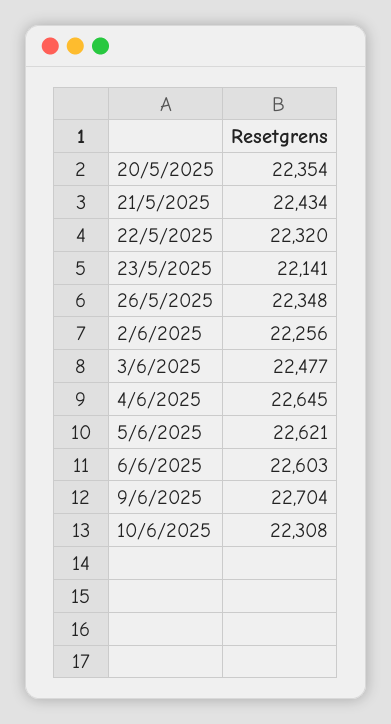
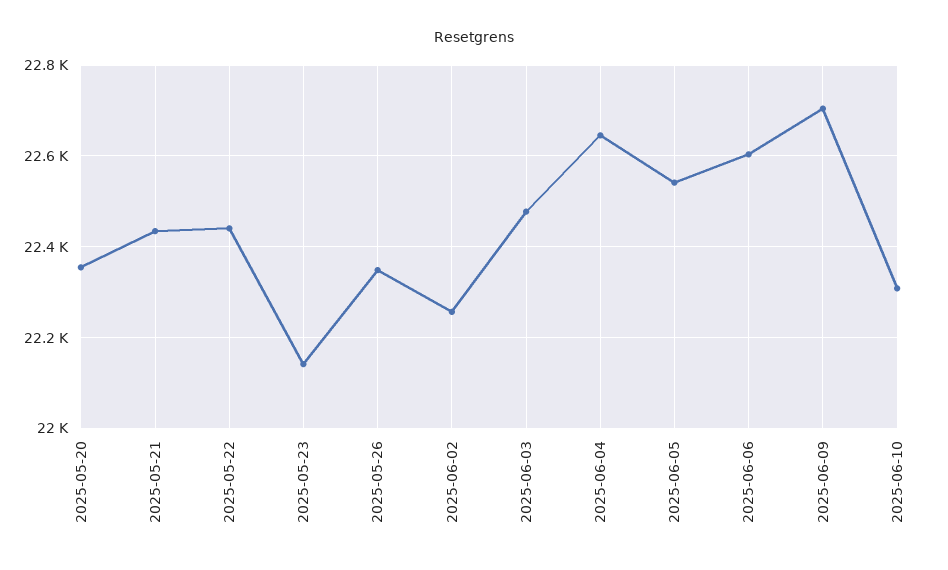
22/5/2025: 22320 -> 22440
5/6/2025: 22621 -> 22540

